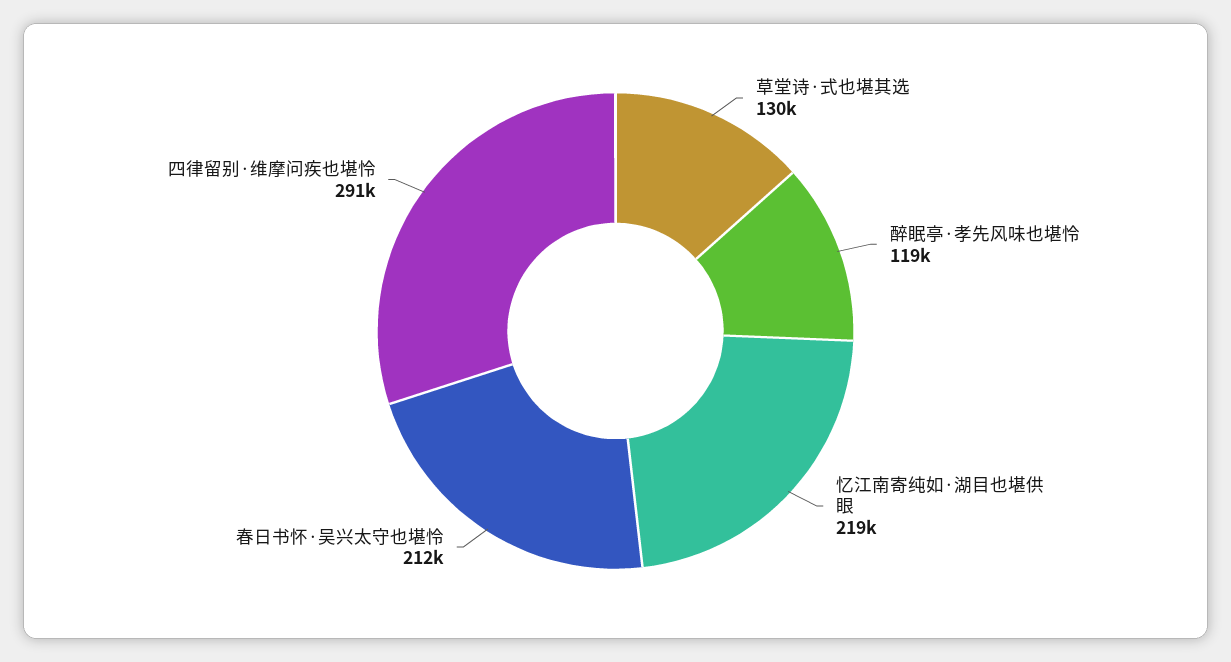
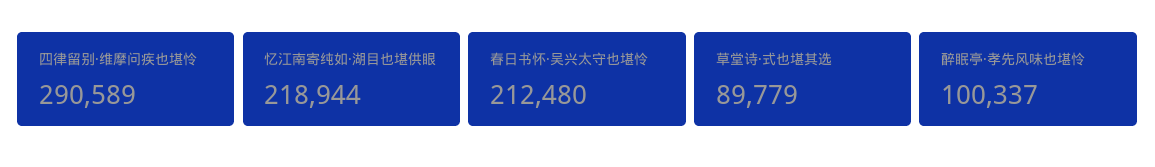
草堂诗·式也堪其选: 130000 -> 89779
醉眠亭·孝先风味也堪怜: 119000 -> 100337

